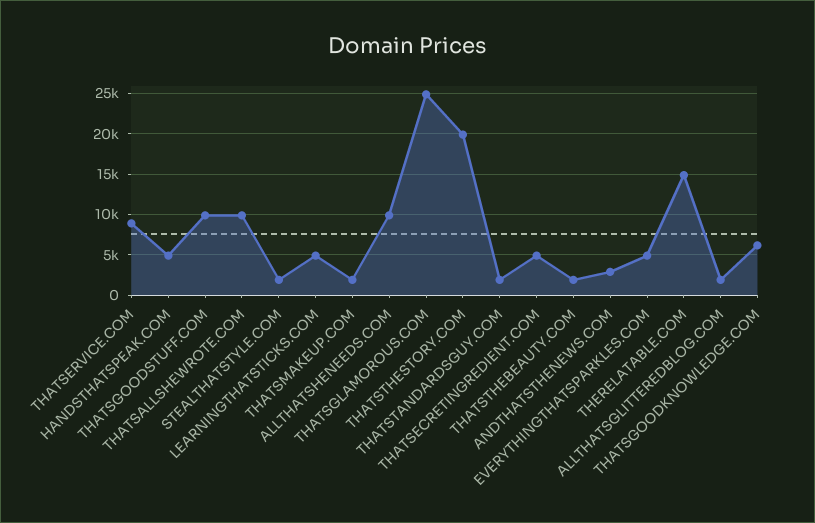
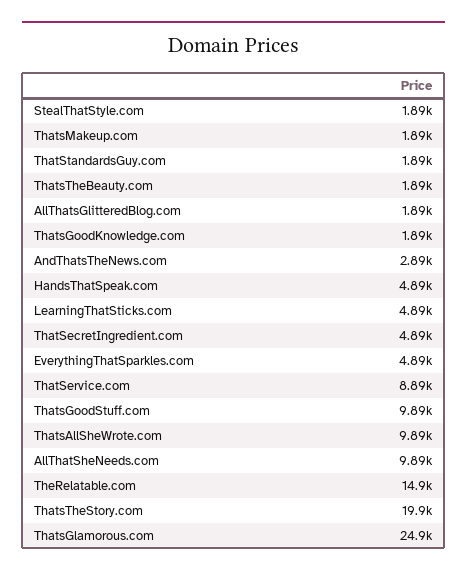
THATSGOODKNOWLEDGE.COM: 6000 -> 1890

